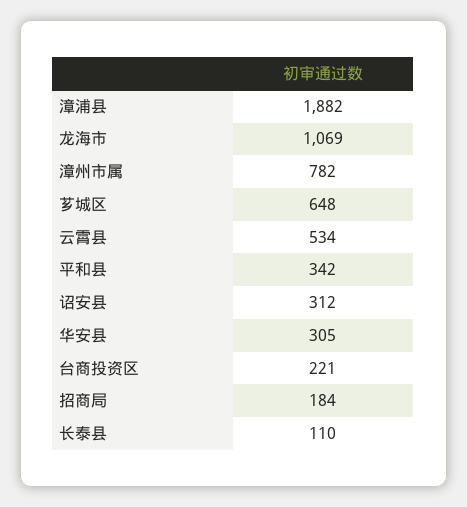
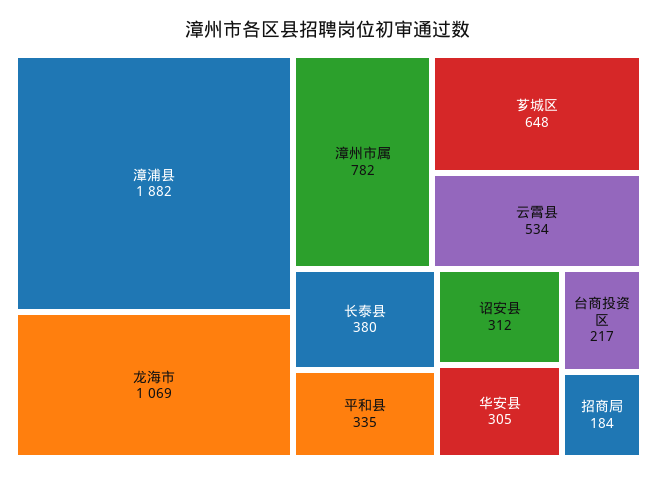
平和县: 342 -> 335
台商投资区: 221 -> 217
长泰县: 110 -> 380

